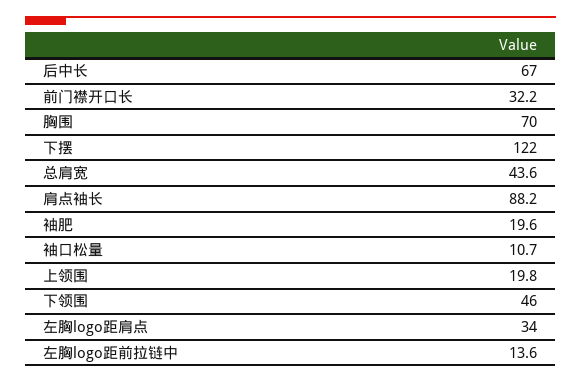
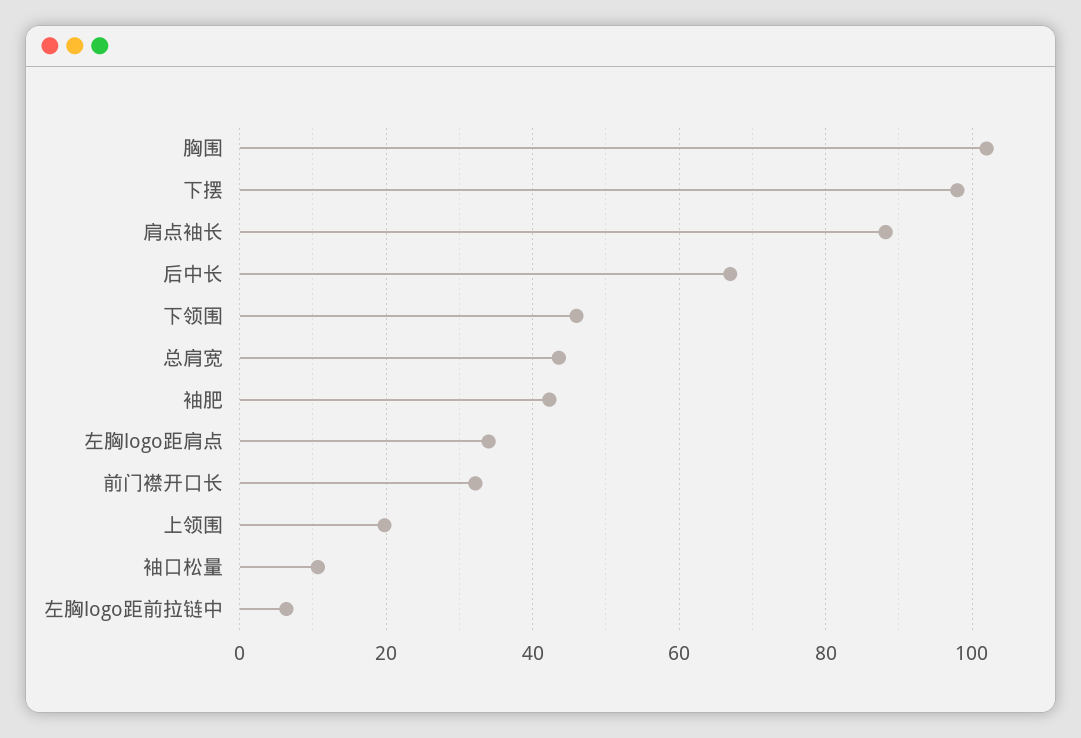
胸围: 70 -> 102
下摆: 122 -> 98
袖肥: 19.6 -> 42
左胸logo距前拉链中: 13.6 -> 6

